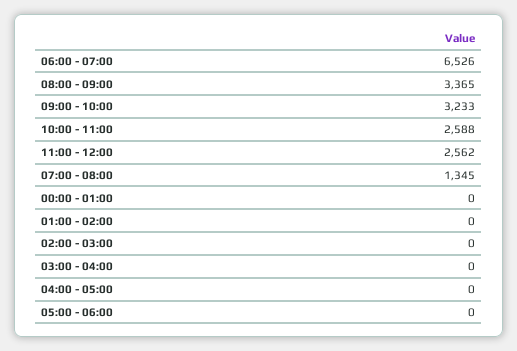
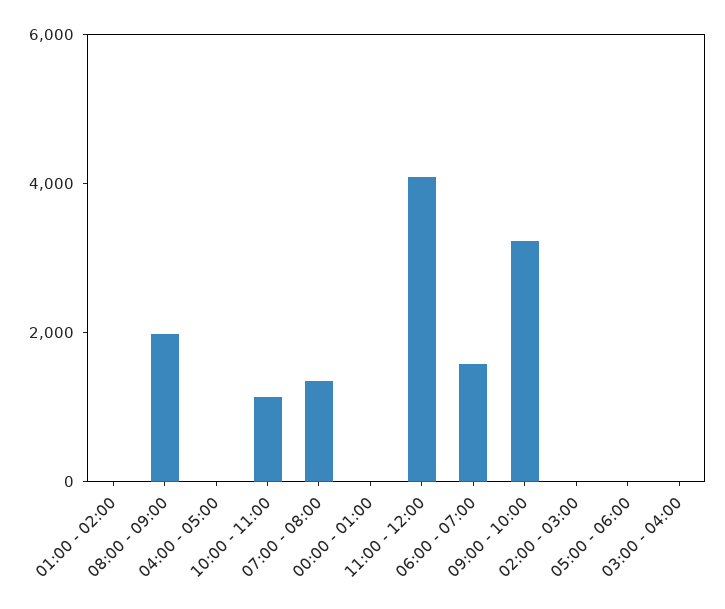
06:00 - 07:00: 6526 -> 1500
08:00 - 09:00: 3365 -> 2000
10:00 - 11:00: 2588 -> 1000
11:00 - 12:00: 2562 -> 4000

